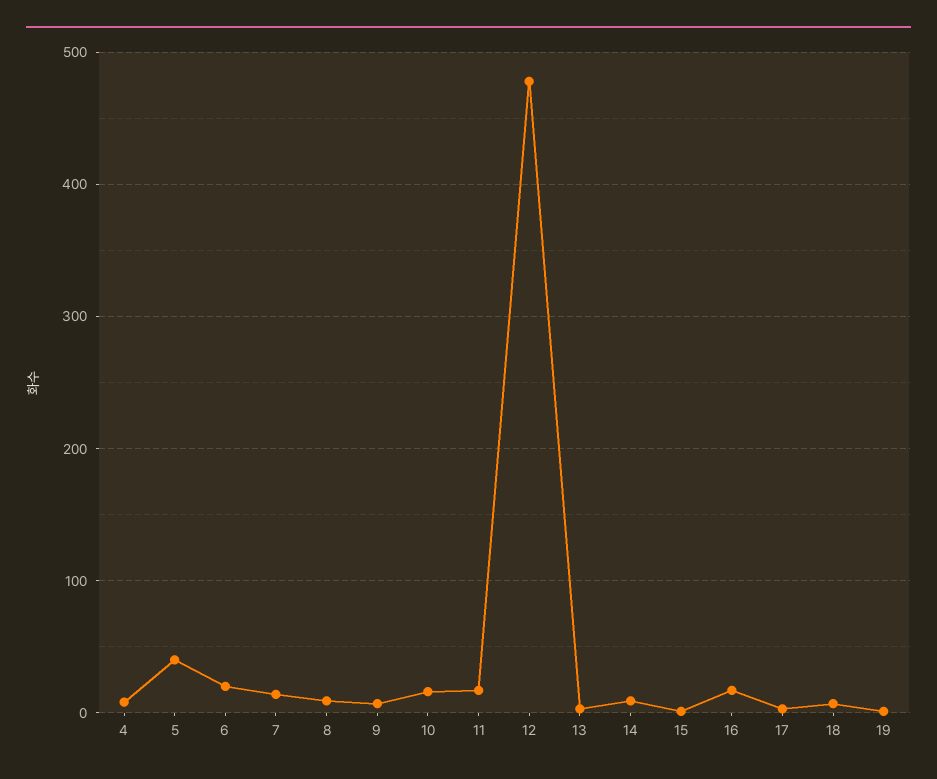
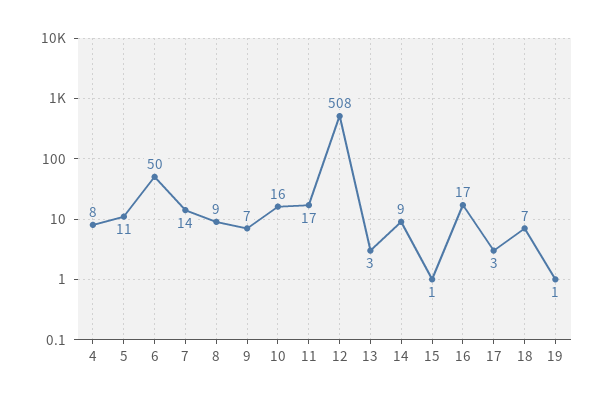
5: 40 -> 11
6: 20 -> 50
12: 480 -> 508

